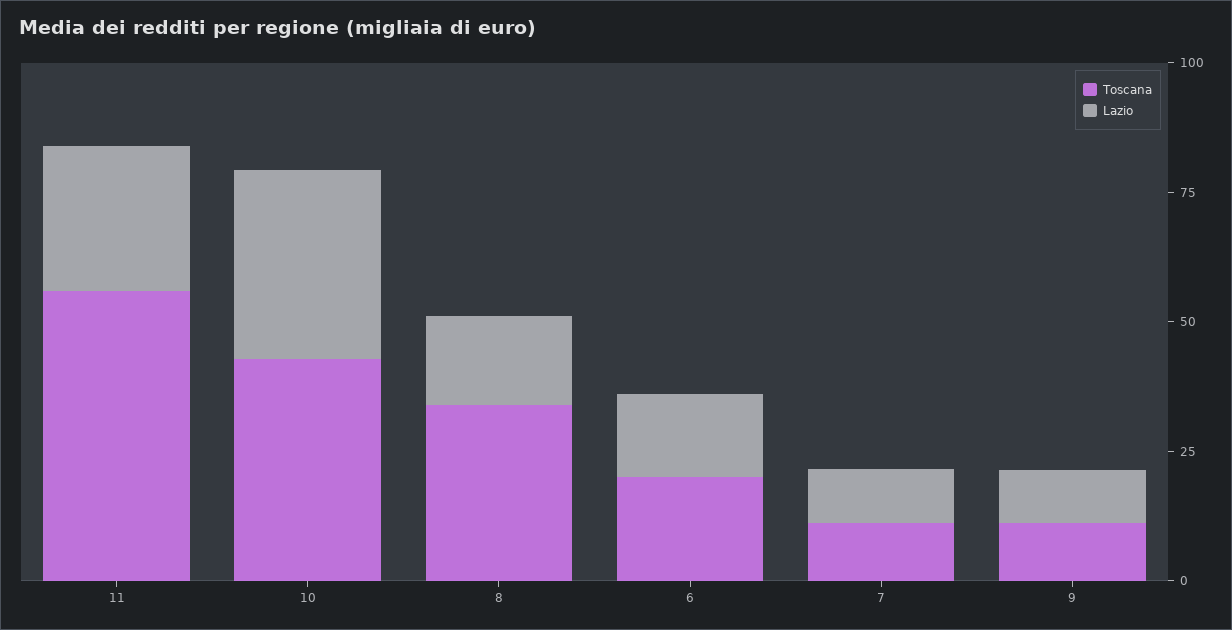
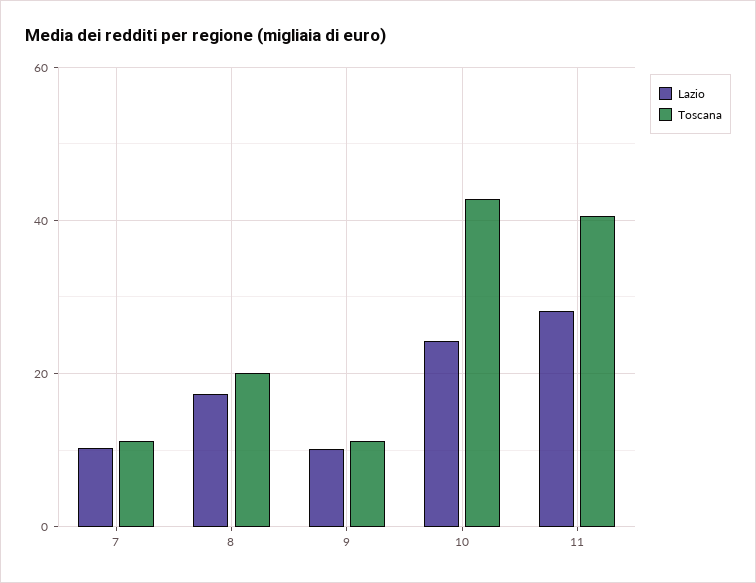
Toscana, 11: 55 -> 40
Lazio, 10: 35 -> 24
Toscana, 8: 35 -> 20
Toscana, 6: 20 -> none
Lazio, 6: 15 -> none

